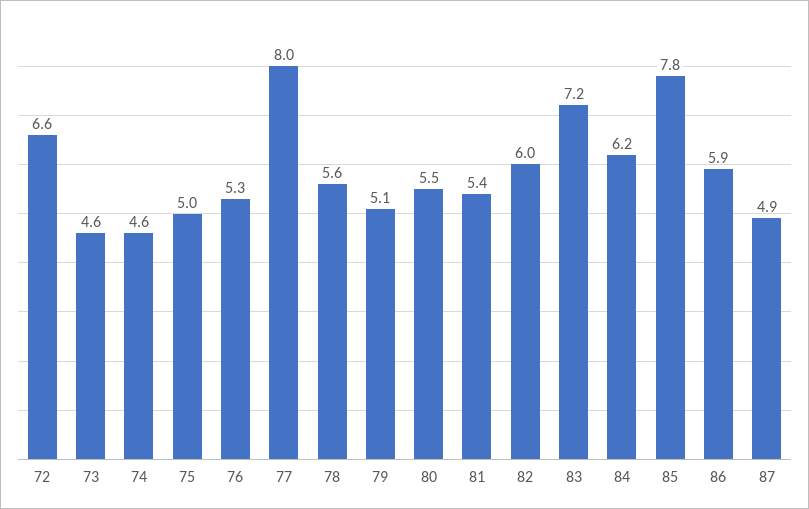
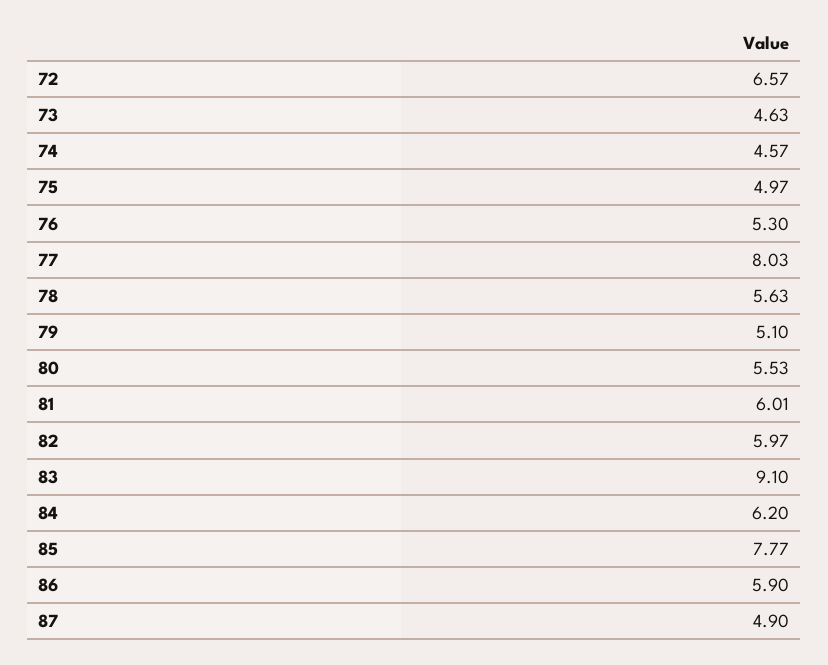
81: 5.4 -> 6.01
83: 7.2 -> 9.1

